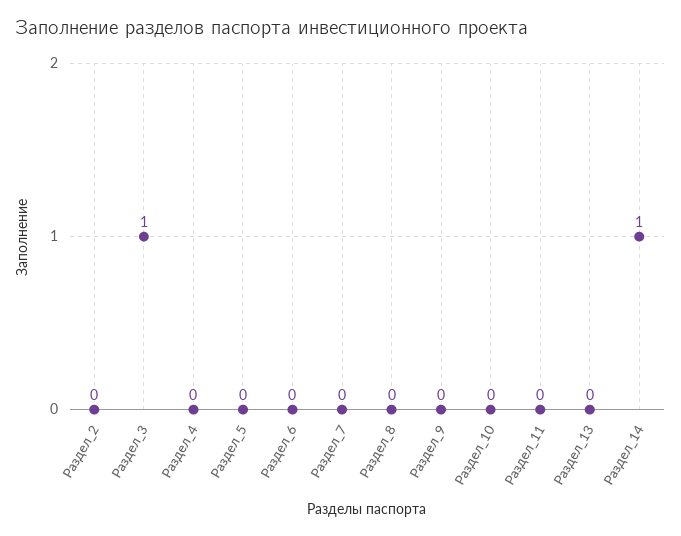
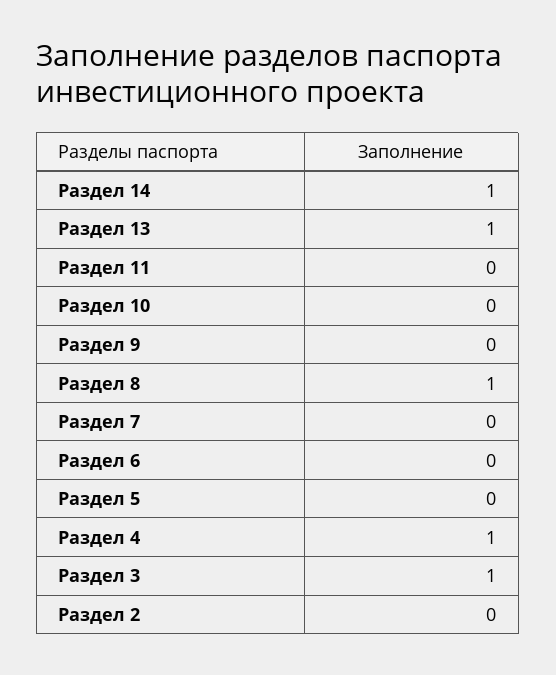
Раздел_4: 0 -> 1
Раздел_8: 0 -> 1
Раздел_13: 0 -> 1

